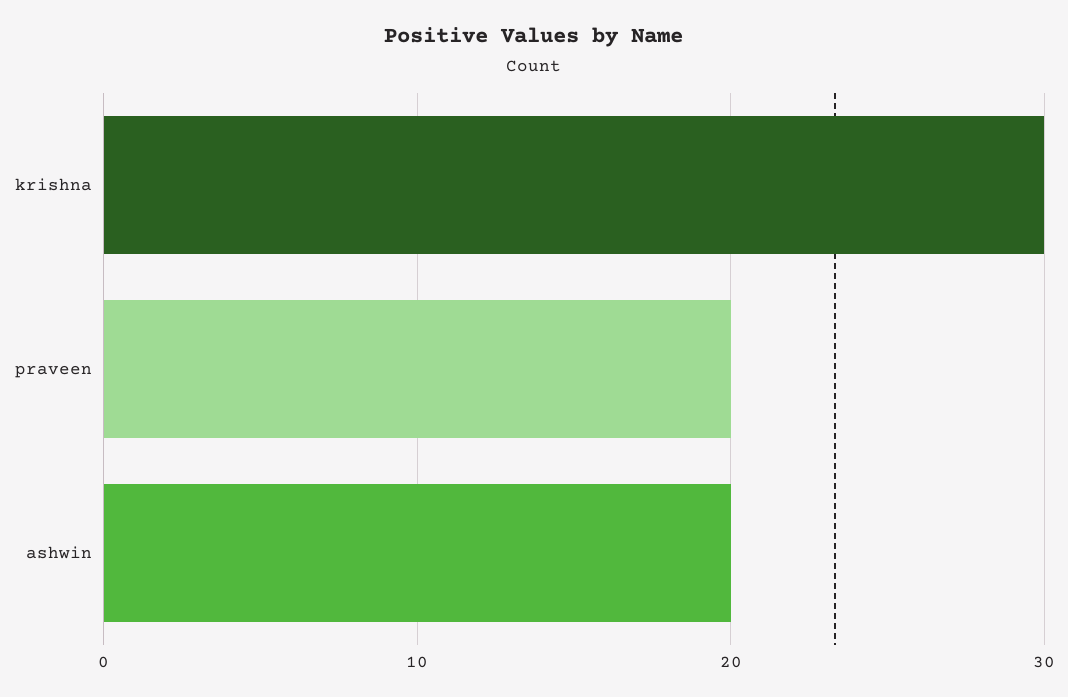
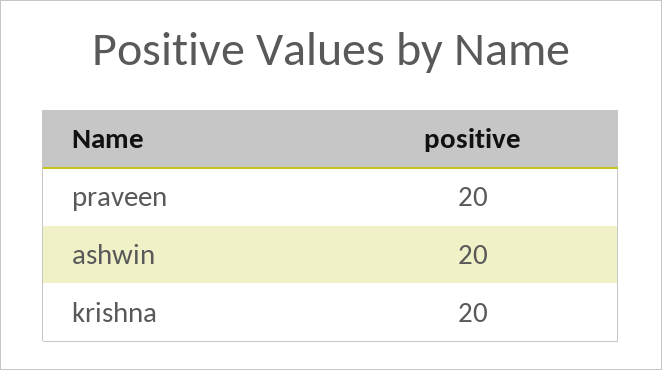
krishna: 30 -> 20

